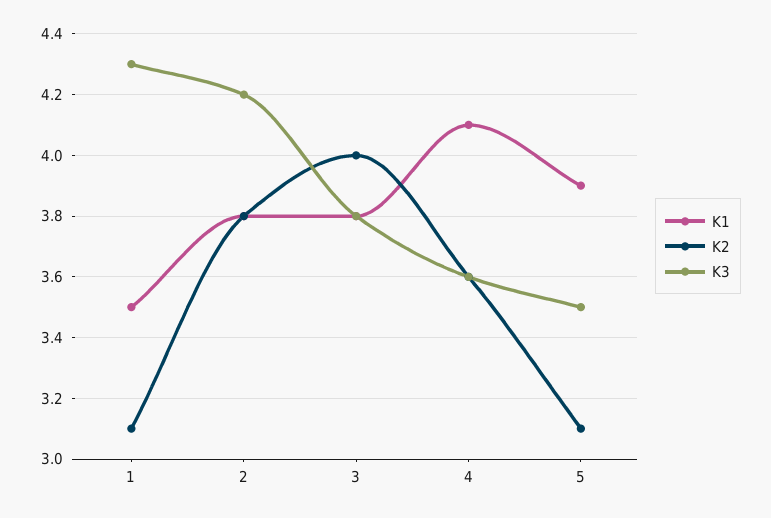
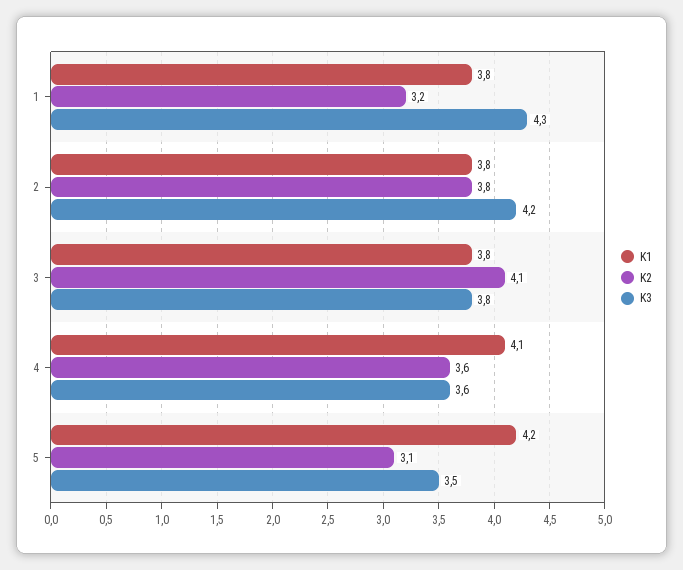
K1, 1: 3.5 -> 3.8
K2, 1: 3.1 -> 3.2
K2, 3: 4 -> 4.1
K1, 5: 3.9 -> 4.2

